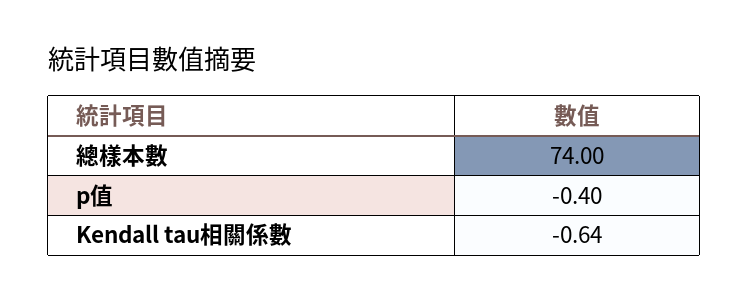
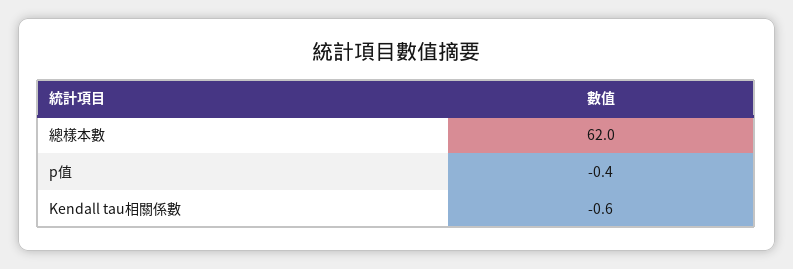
總樣本數: 74 -> 62

